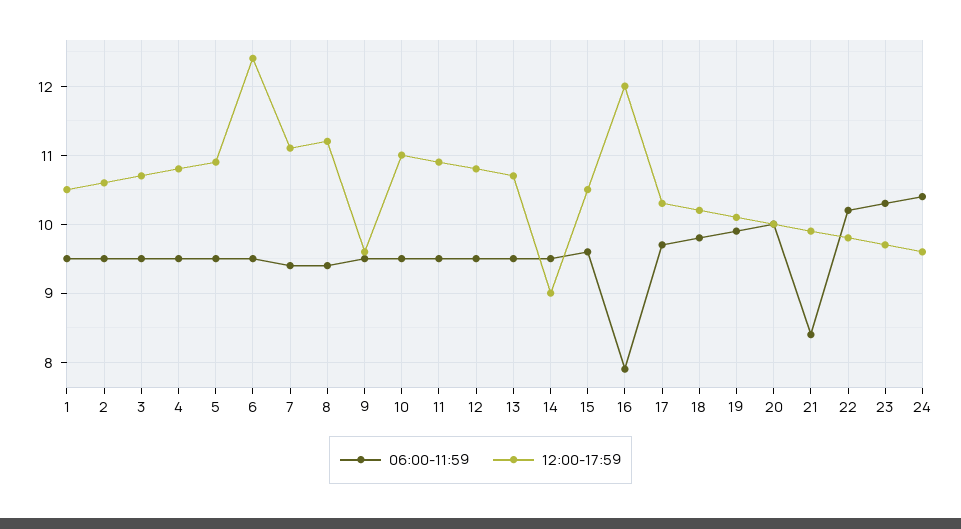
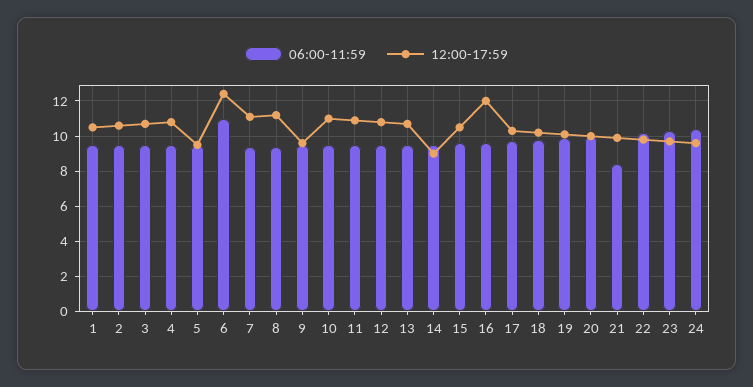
12:00-17:59, 5: 10.9 -> 9.5
06:00-11:59, 6: 9.5 -> 11
06:00-11:59, 16: 7.9 -> 9.5

